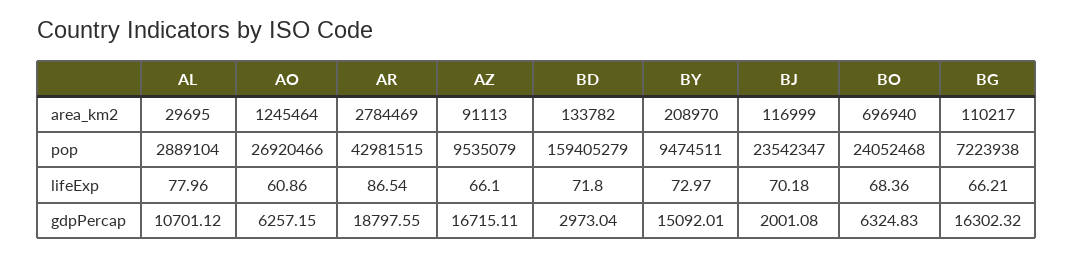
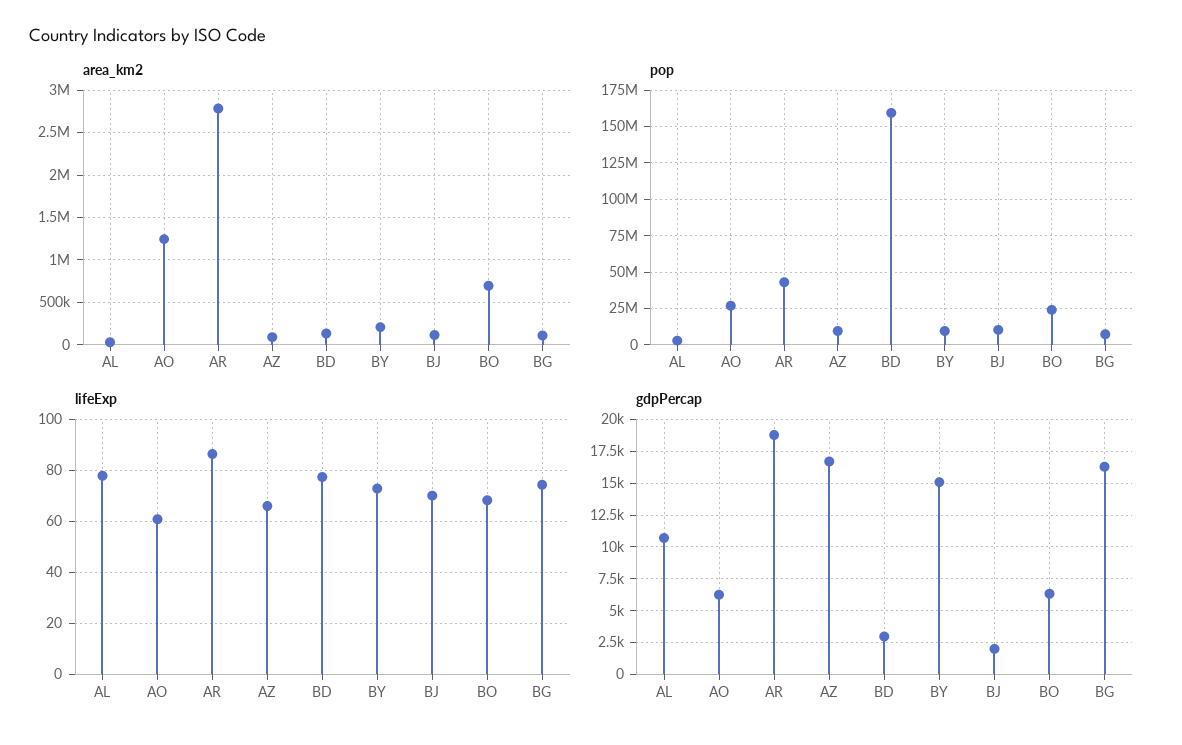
pop, BJ: 23542347 -> 10000000
lifeExp, BD: 71.8 -> 77.5
lifeExp, BG: 66.21 -> 75

